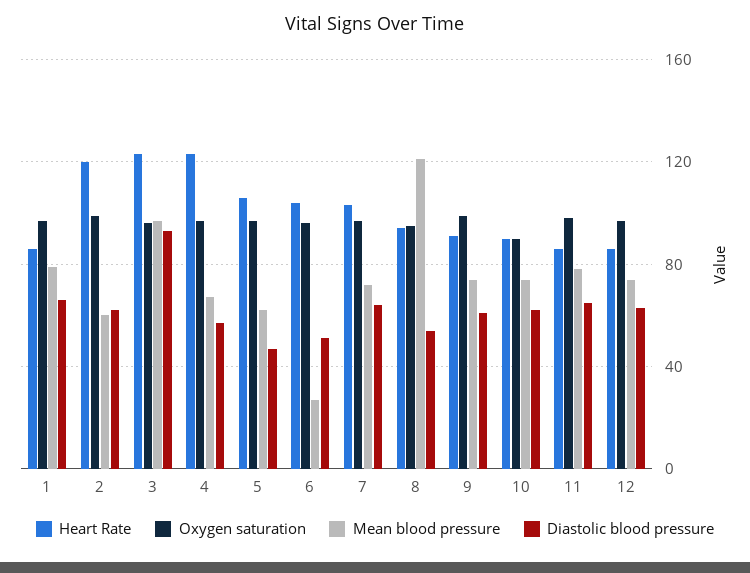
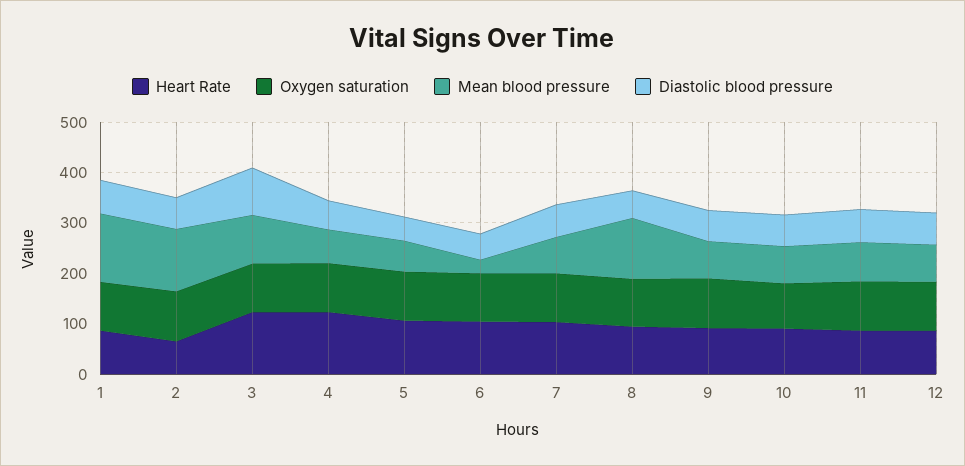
Mean blood pressure, 1: 80 -> 140
Heart Rate, 2: 120 -> 60
Mean blood pressure, 2: 60 -> 120

